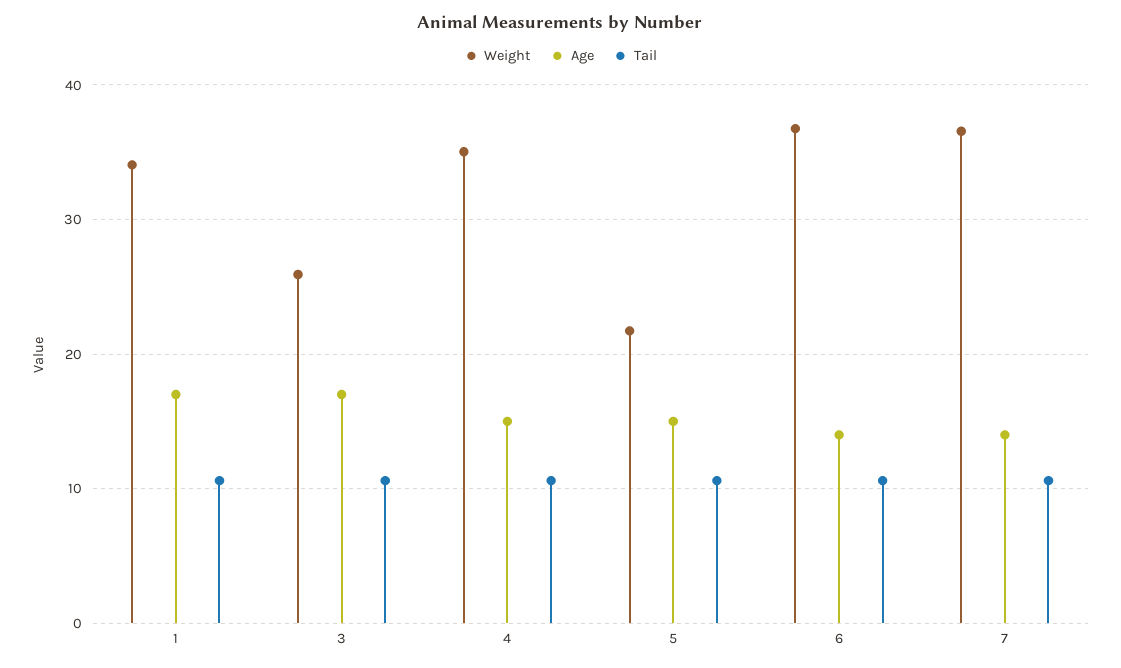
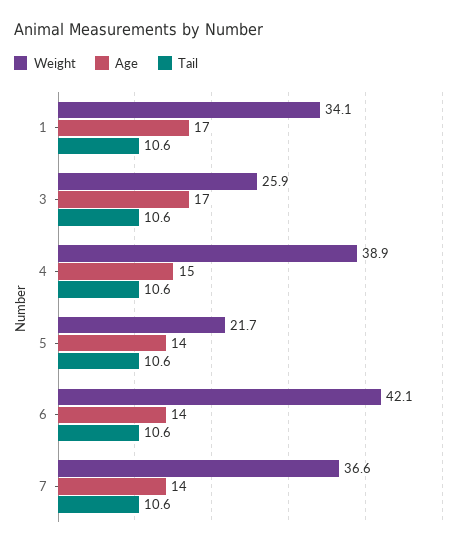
Weight, 4: 35 -> 38.9
Age, 5: 15 -> 14
Weight, 6: 37 -> 42.1

